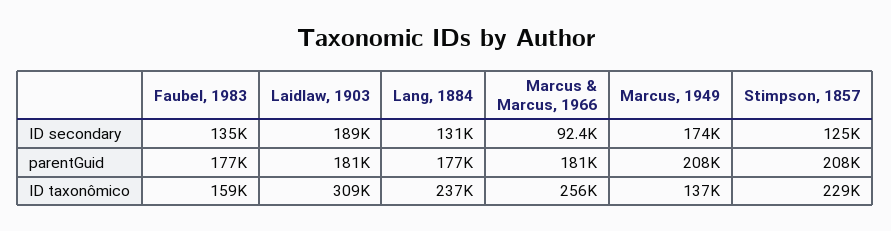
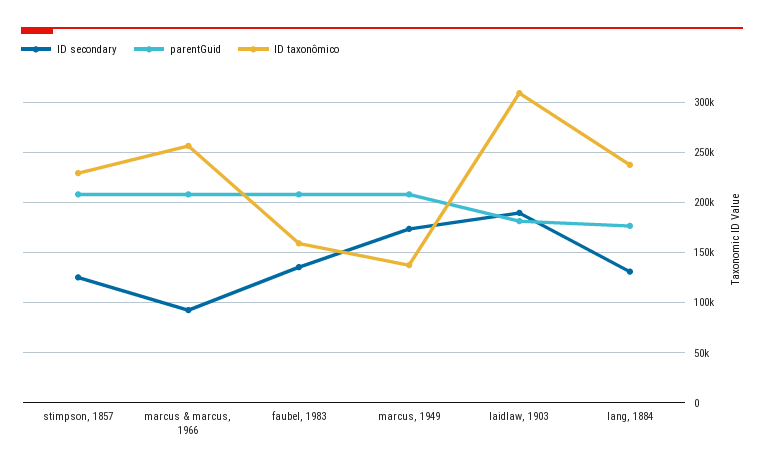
parentGuid, Faubel, 1983: 177000 -> 210000
parentGuid, Marcus & Marcus, 1966: 181000 -> 210000

